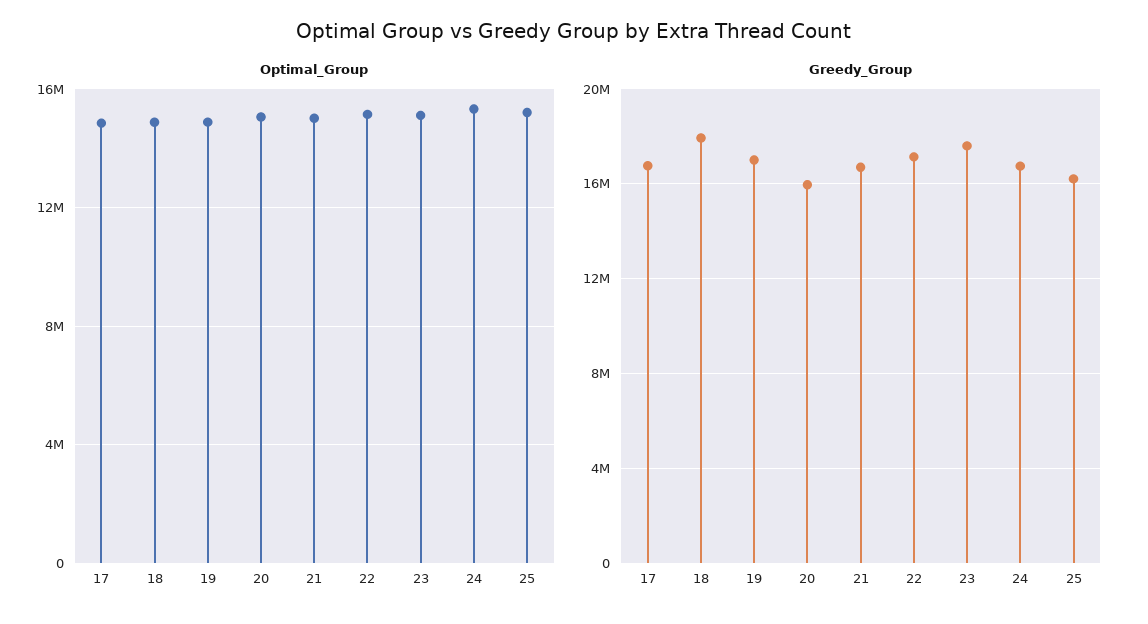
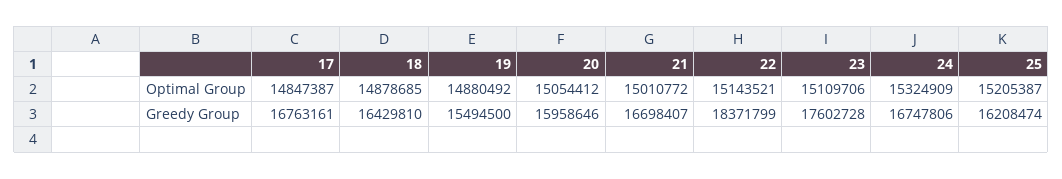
Greedy_Group, 18: 18000000 -> 16429810
Greedy_Group, 19: 17000000 -> 15494500
Greedy_Group, 22: 17000000 -> 18371799

